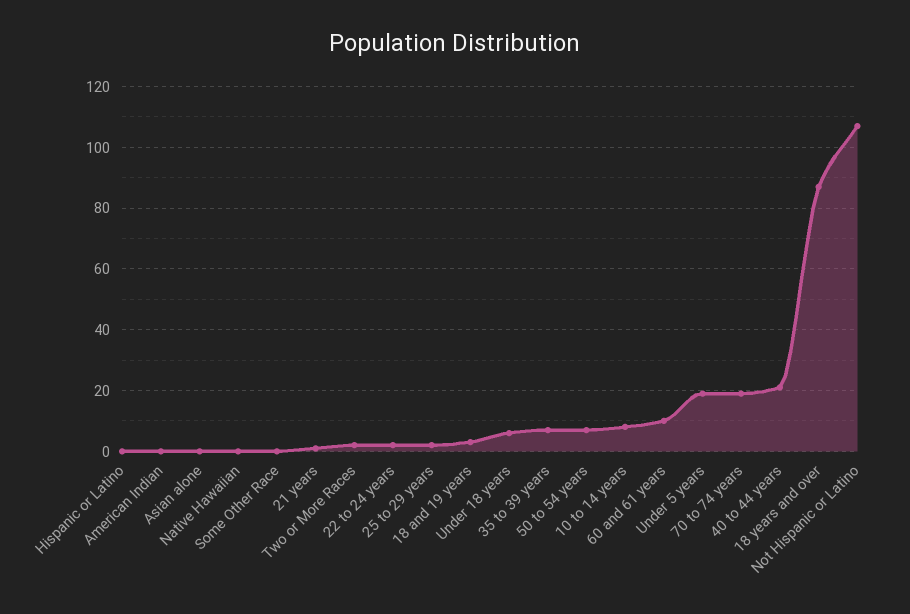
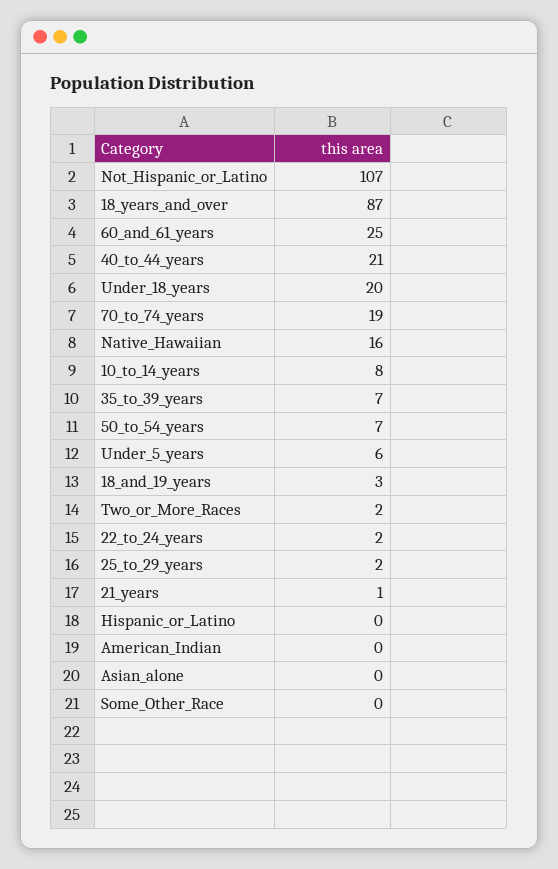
Native Hawaiian: 0 -> 16
Under 18 years: 5 -> 20
60 and 61 years: 10 -> 25
Under 5 years: 20 -> 6

